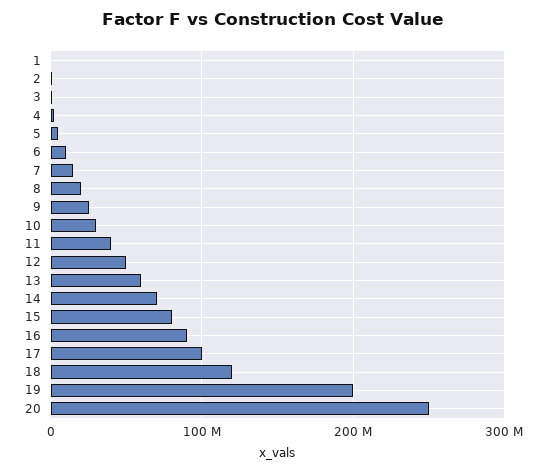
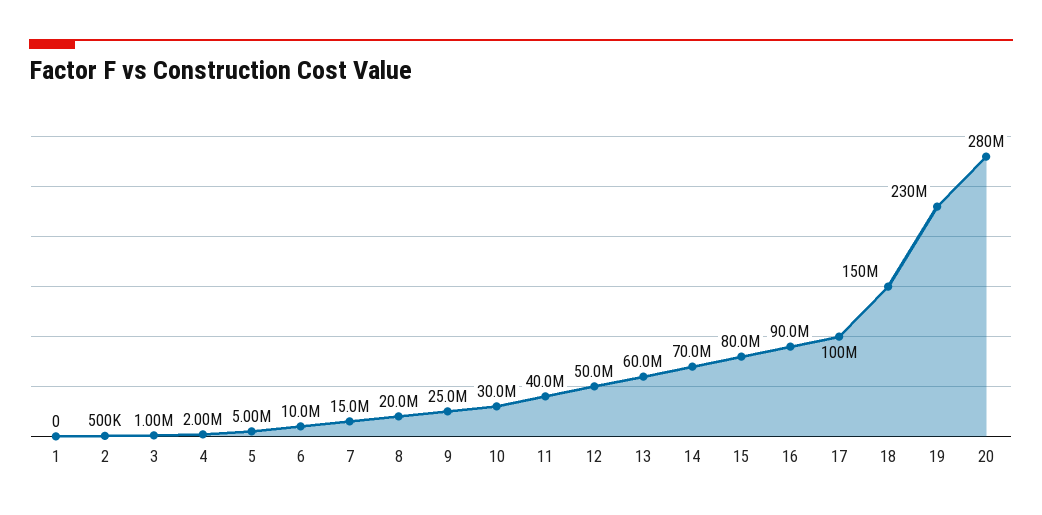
18: 120000000 -> 150000000
19: 200000000 -> 230000000
20: 250000000 -> 280000000

